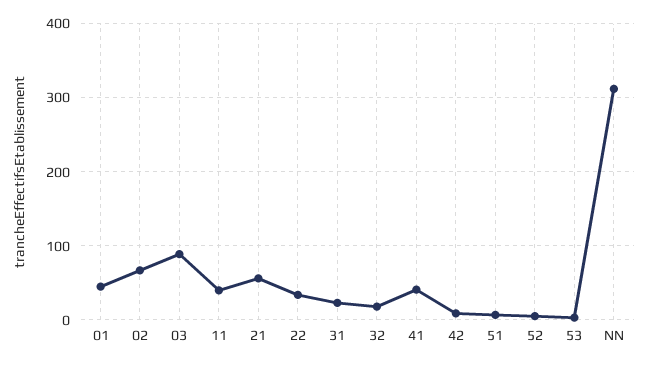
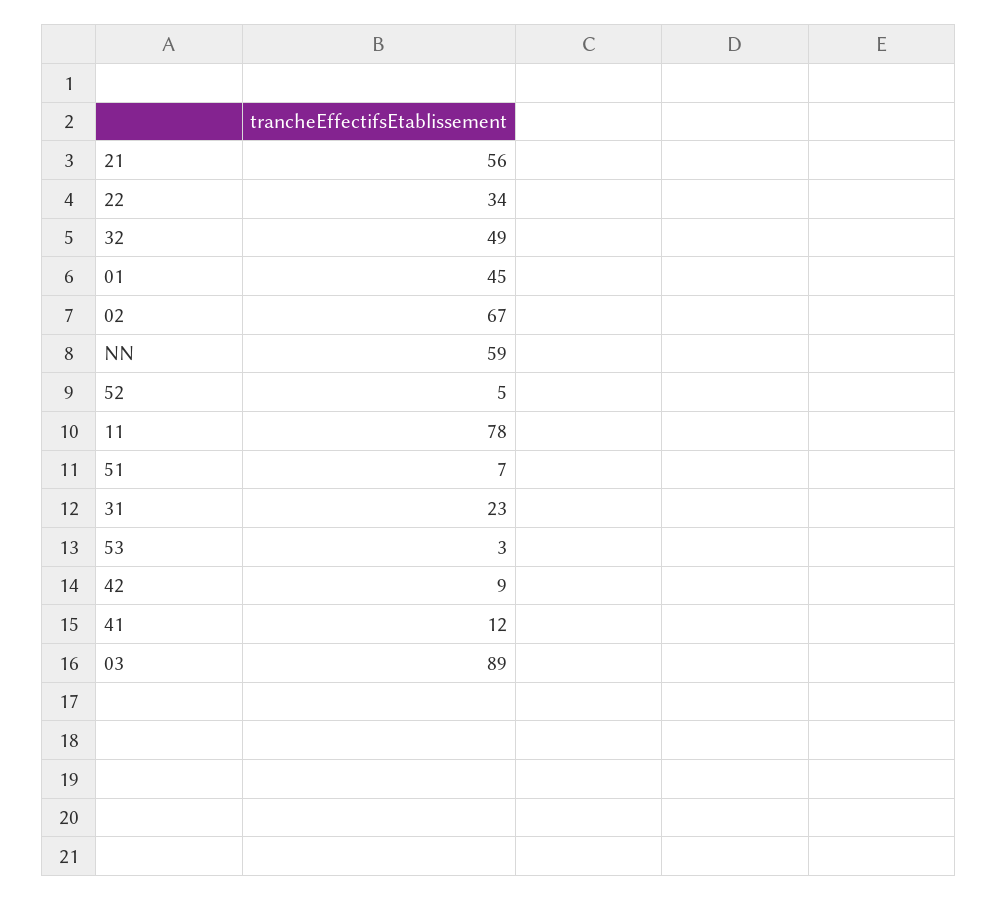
11: 40 -> 78
32: 20 -> 49
41: 40 -> 12
NN: 310 -> 59

